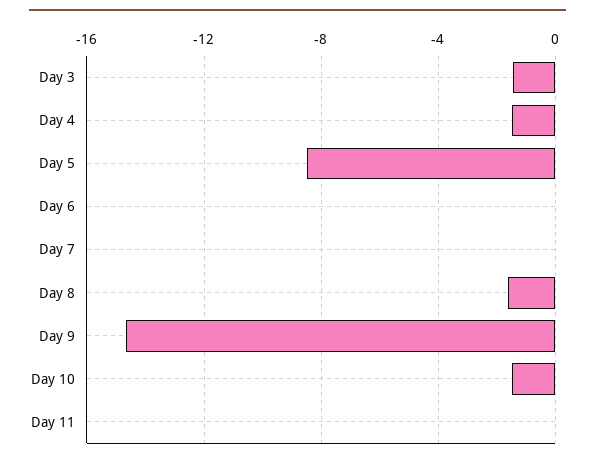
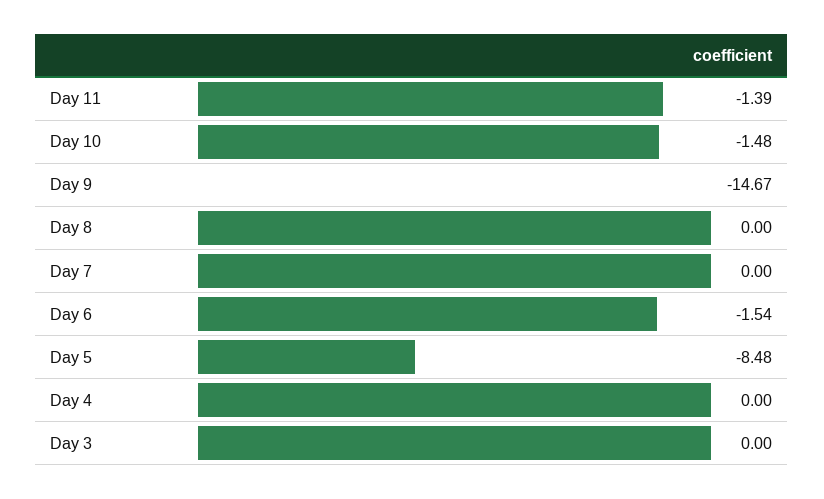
Day 3: -1.5 -> 0
Day 4: -1.5 -> 0
Day 6: 0 -> -1.54
Day 8: -1.5 -> 0
Day 11: 0 -> -1.39

